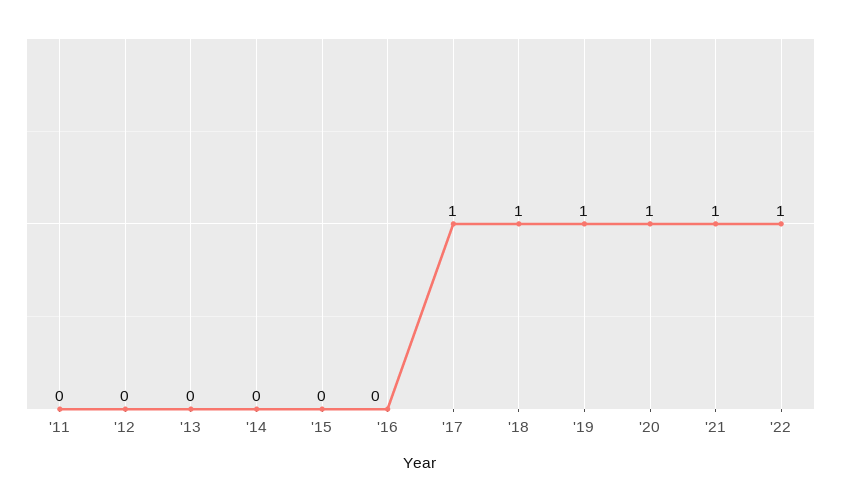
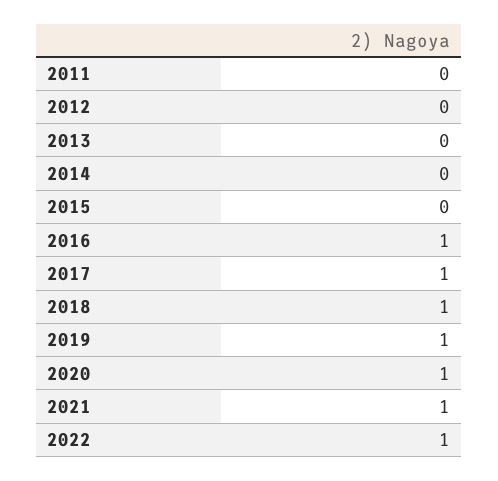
'16: 0 -> 1

